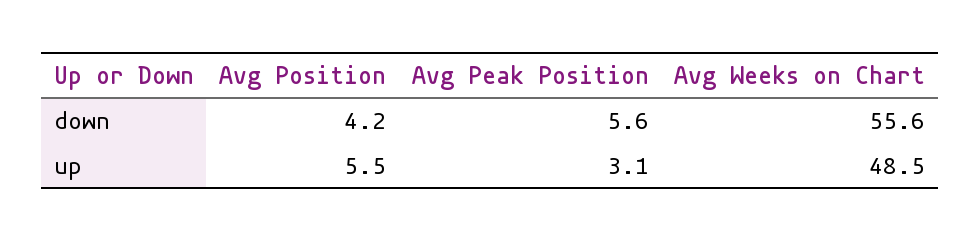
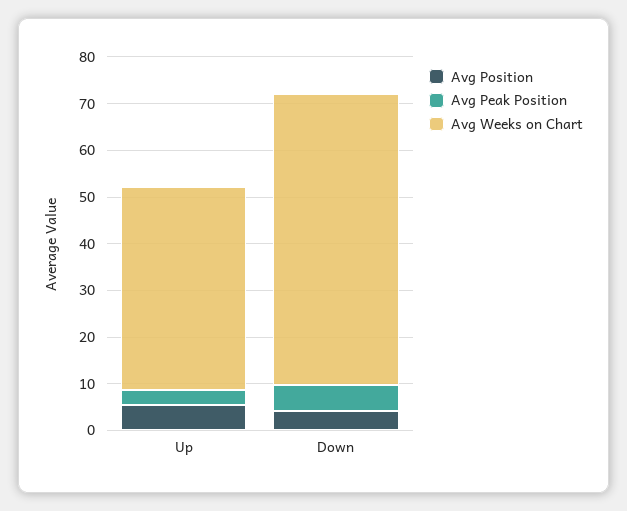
Avg Weeks on Chart, down: 55.6 -> 62
Avg Weeks on Chart, up: 48.5 -> 44

